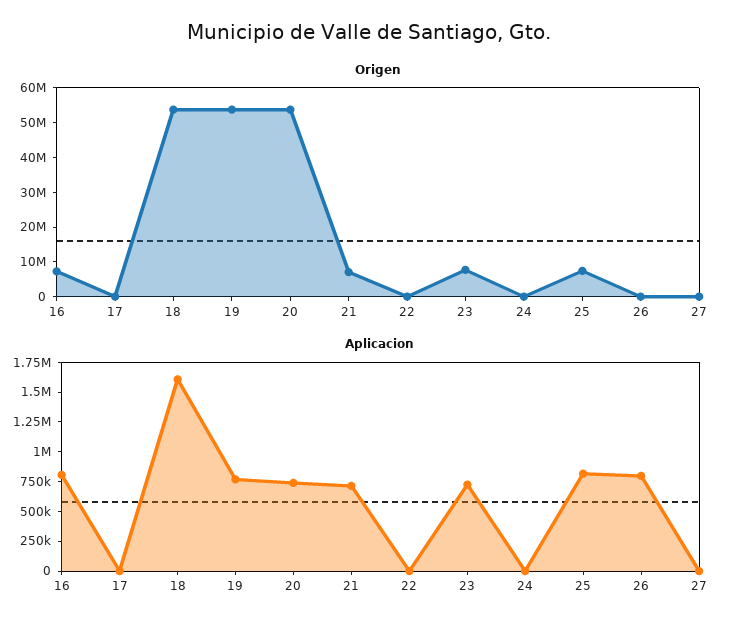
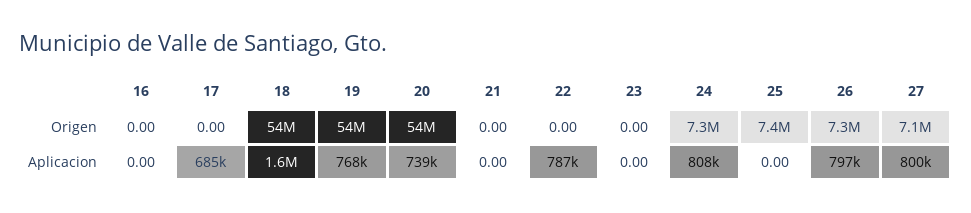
Origen, 16: 7500000 -> 0
Origen, 21: 7500000 -> 0
Origen, 23: 7500000 -> 0
Origen, 24: 0 -> 7300000
Origen, 26: 0 -> 7300000
Origen, 27: 0 -> 7100000
Aplicacion, 16: 750000 -> 0
Aplicacion, 17: 0 -> 685000
Aplicacion, 21: 750000 -> 0
Aplicacion, 22: 0 -> 787000
Aplicacion, 23: 750000 -> 0
Aplicacion, 24: 0 -> 808000
Aplicacion, 25: 750000 -> 0
Aplicacion, 27: 0 -> 800000

